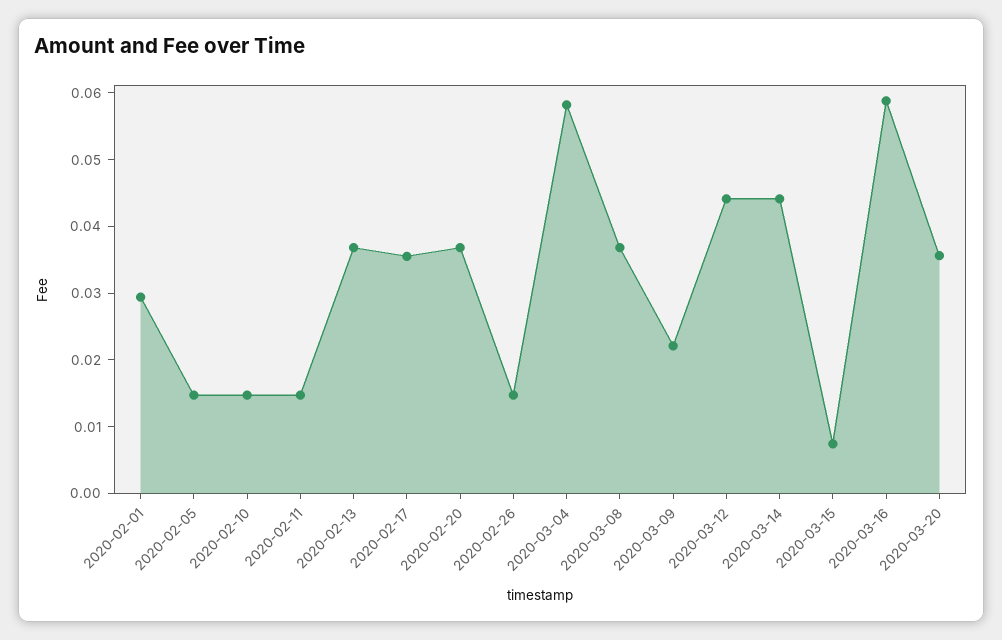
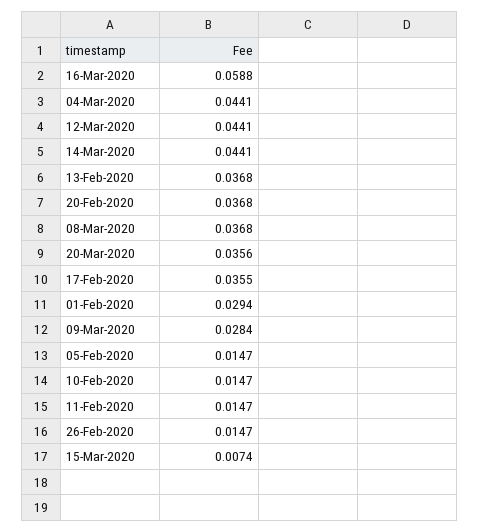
2020-03-04: 0.058 -> 0.0441
2020-03-09: 0.022 -> 0.0284

